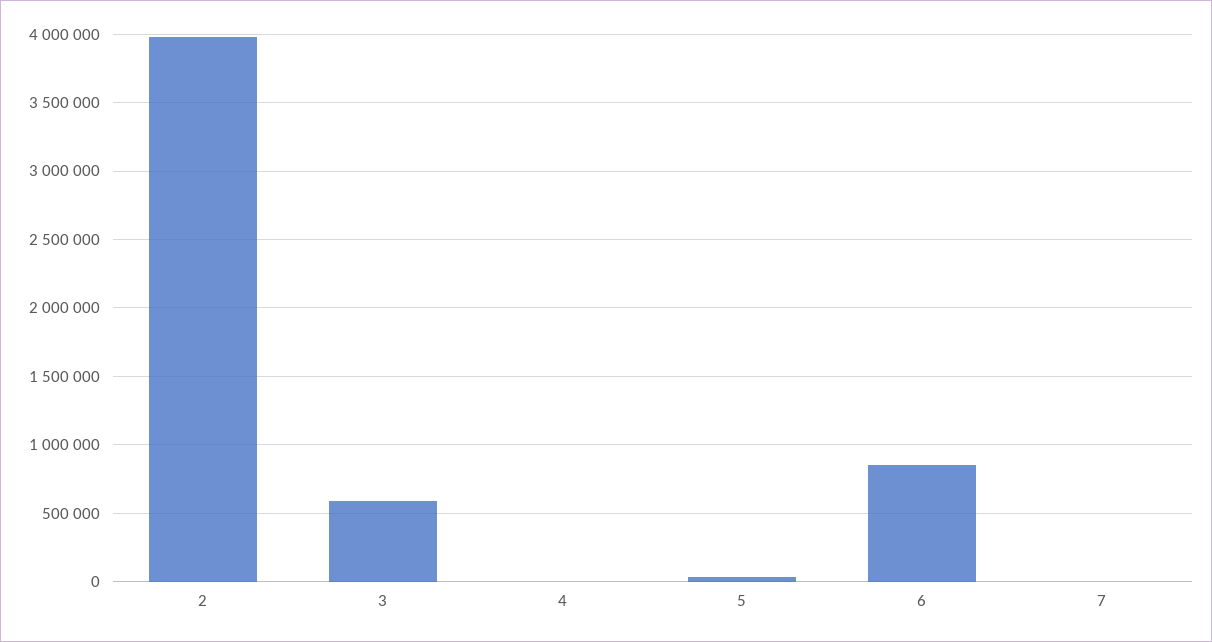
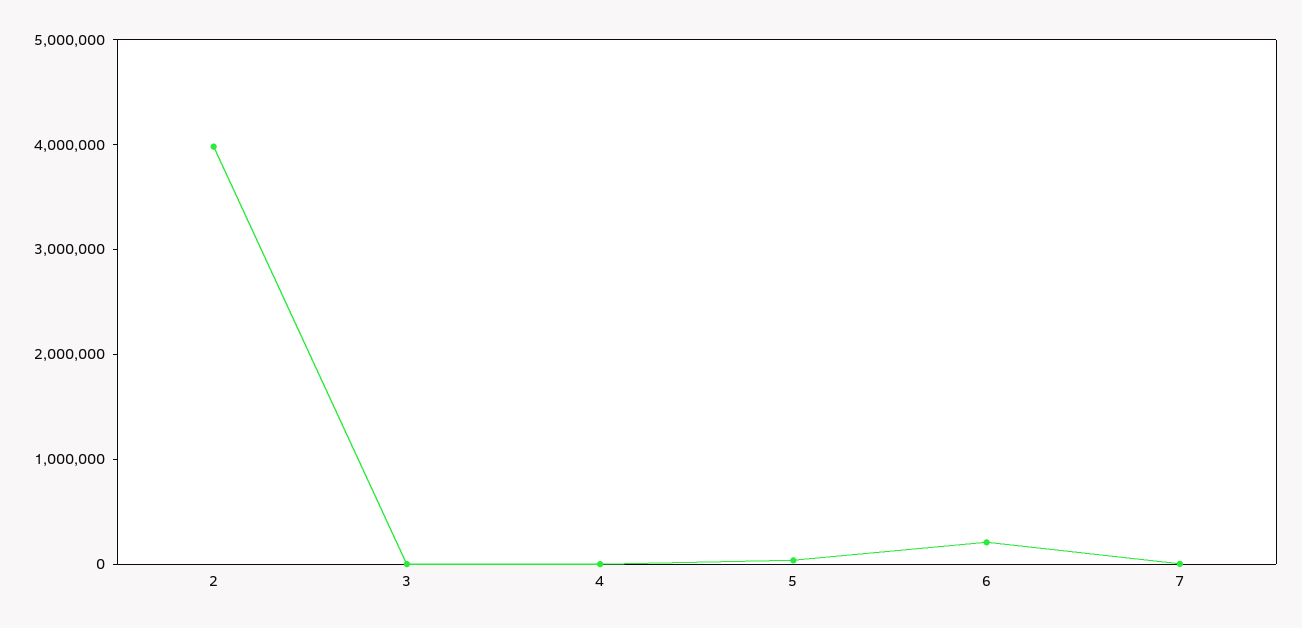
3: 600000 -> 0
6: 850000 -> 200000

